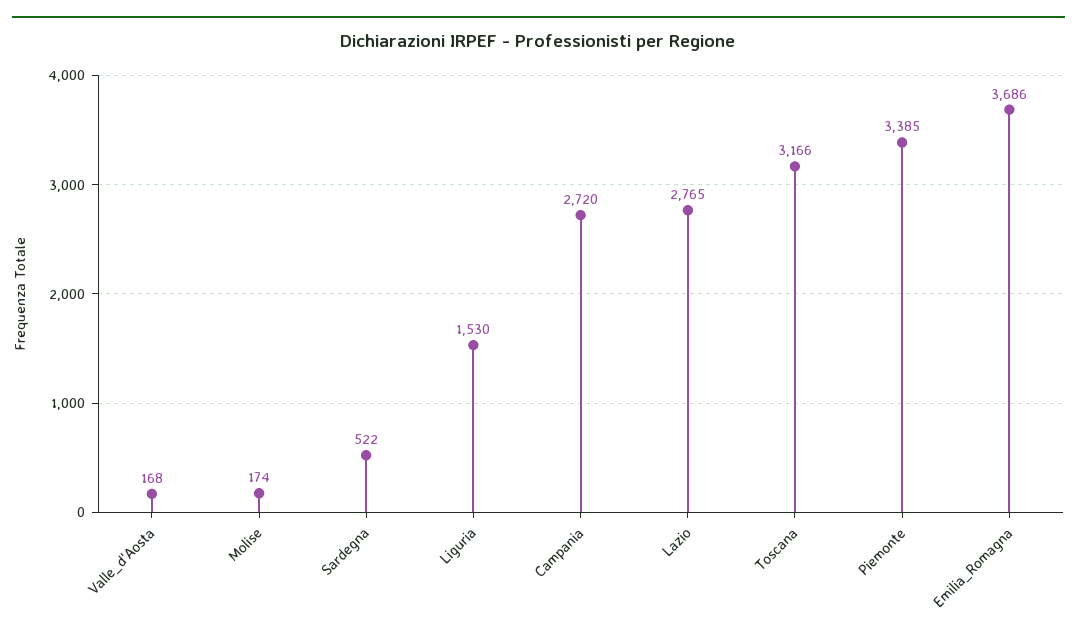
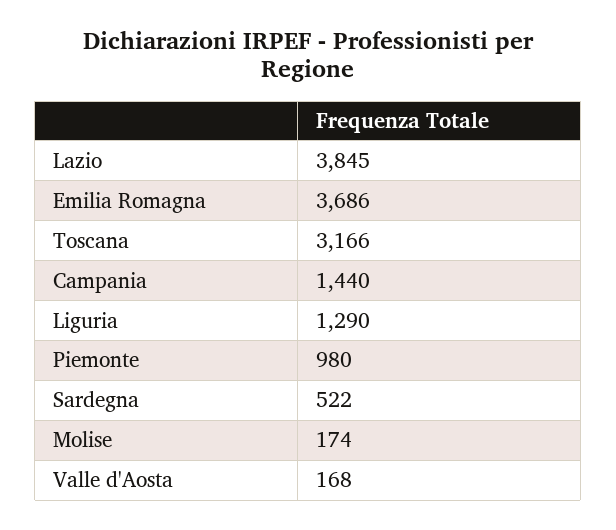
Liguria: 1530 -> 1290
Campania: 2720 -> 1440
Lazio: 2765 -> 3845
Piemonte: 3385 -> 980

